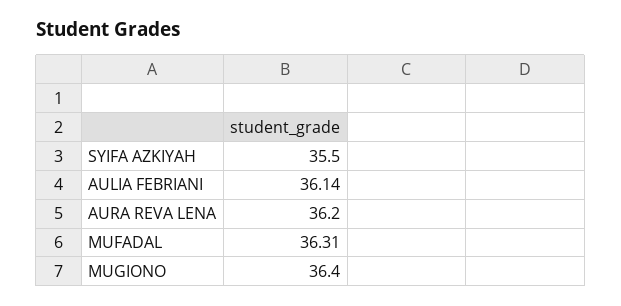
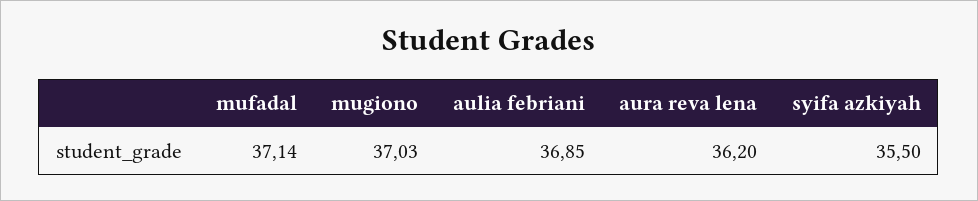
AULIA FEBRIANI: 36.14 -> 36.85
MUFADAL: 36.31 -> 37.14
MUGIONO: 36.4 -> 37.03

